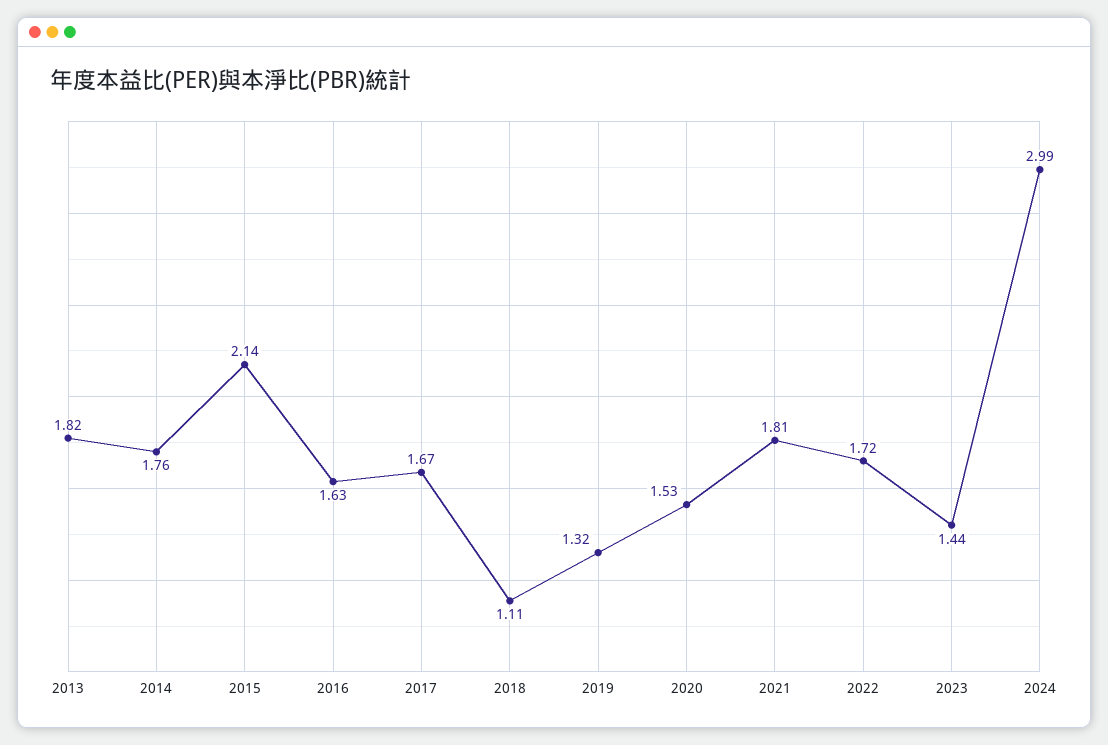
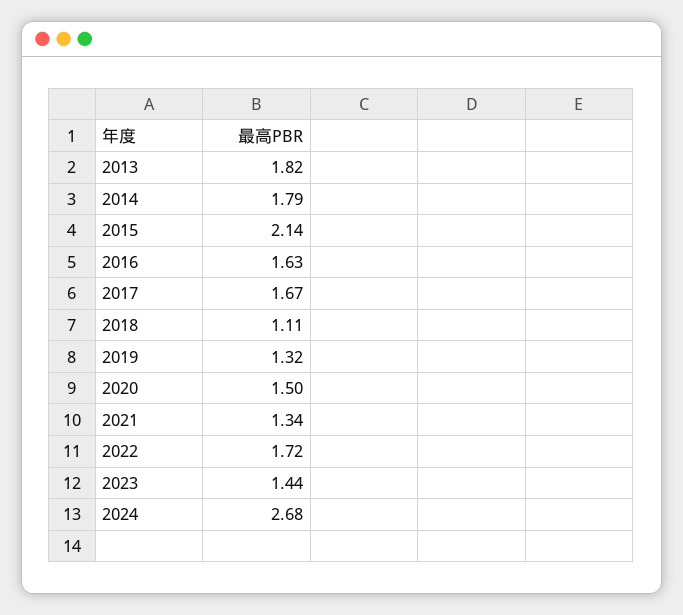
2014: 1.76 -> 1.79
2020: 1.53 -> 1.5
2021: 1.81 -> 1.34
2024: 2.99 -> 2.68

